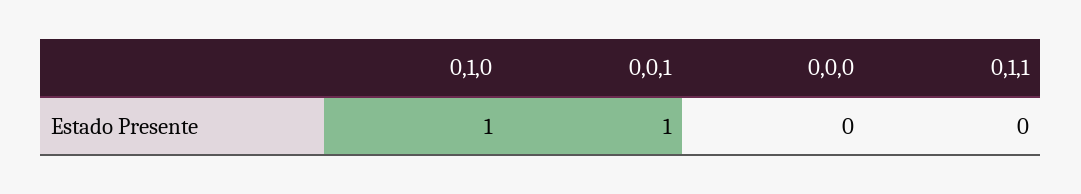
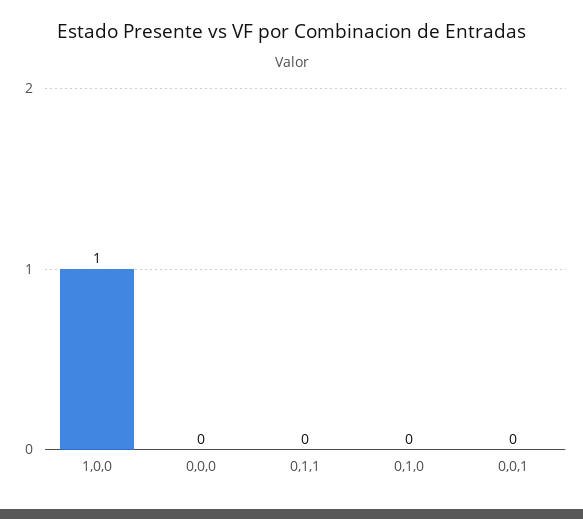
0,1,0: 1 -> 0
0,0,1: 1 -> 0
1,0,0: none -> 1

